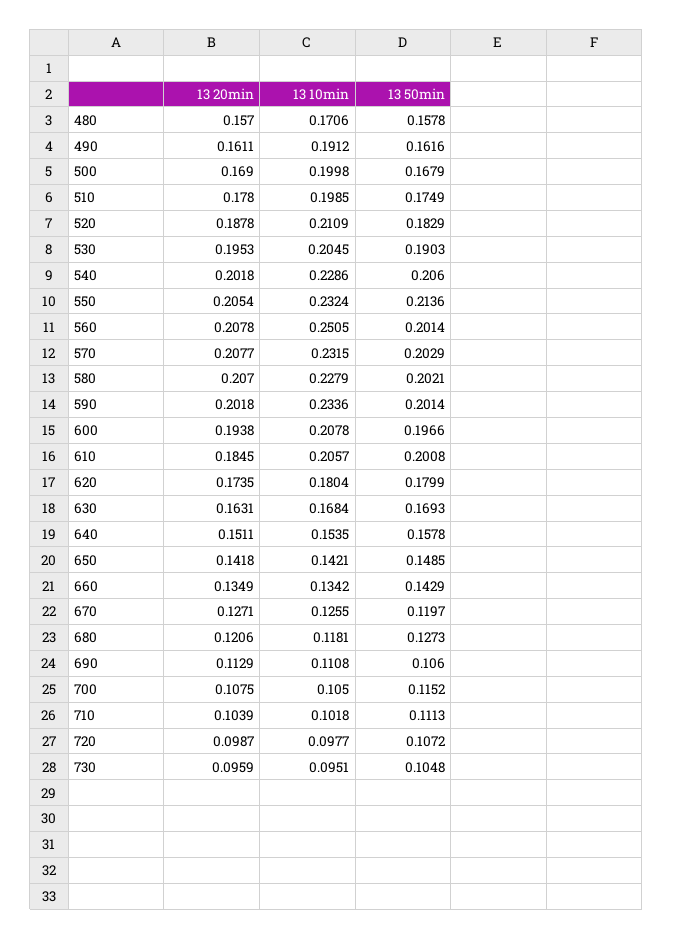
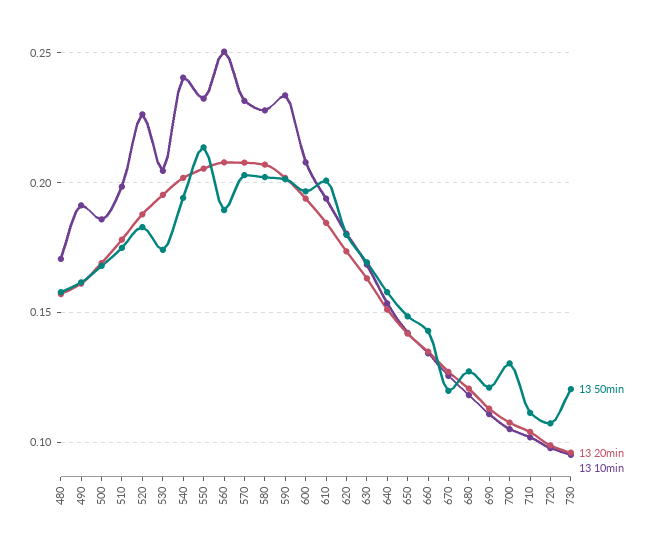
13 10min, 500: 0.1998 -> 0.185
13 10min, 520: 0.2109 -> 0.225
13 50min, 530: 0.1903 -> 0.175
13 10min, 540: 0.2286 -> 0.24
13 50min, 540: 0.206 -> 0.195
13 50min, 560: 0.2014 -> 0.19
13 10min, 610: 0.2057 -> 0.195
13 50min, 690: 0.106 -> 0.12
13 50min, 700: 0.1152 -> 0.13
13 50min, 730: 0.1048 -> 0.12

